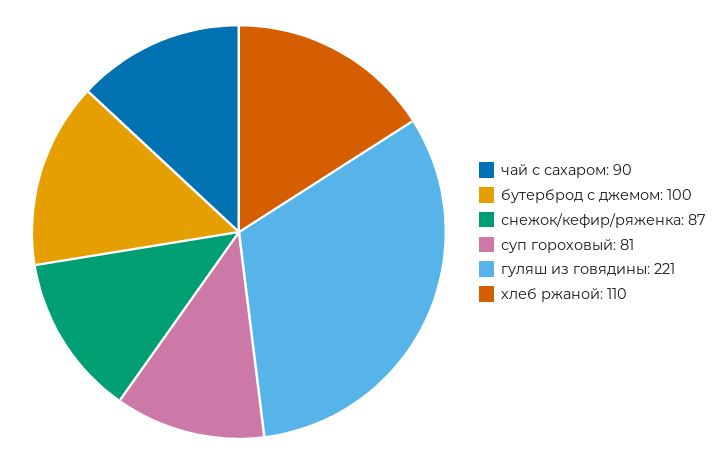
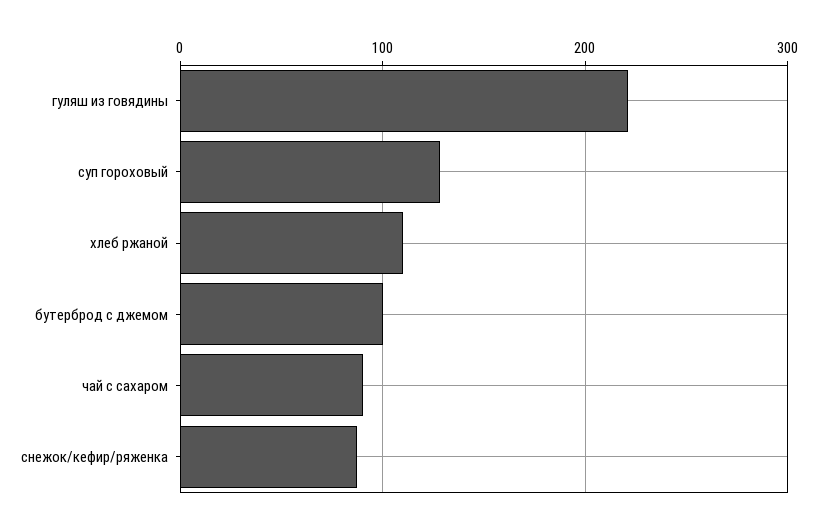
суп гороховый: 81 -> 130

